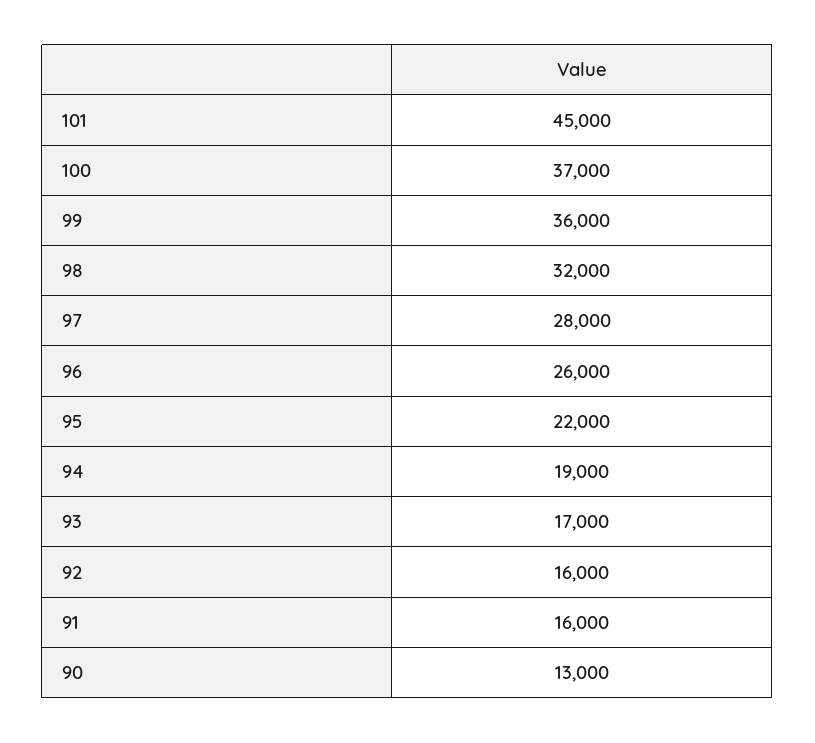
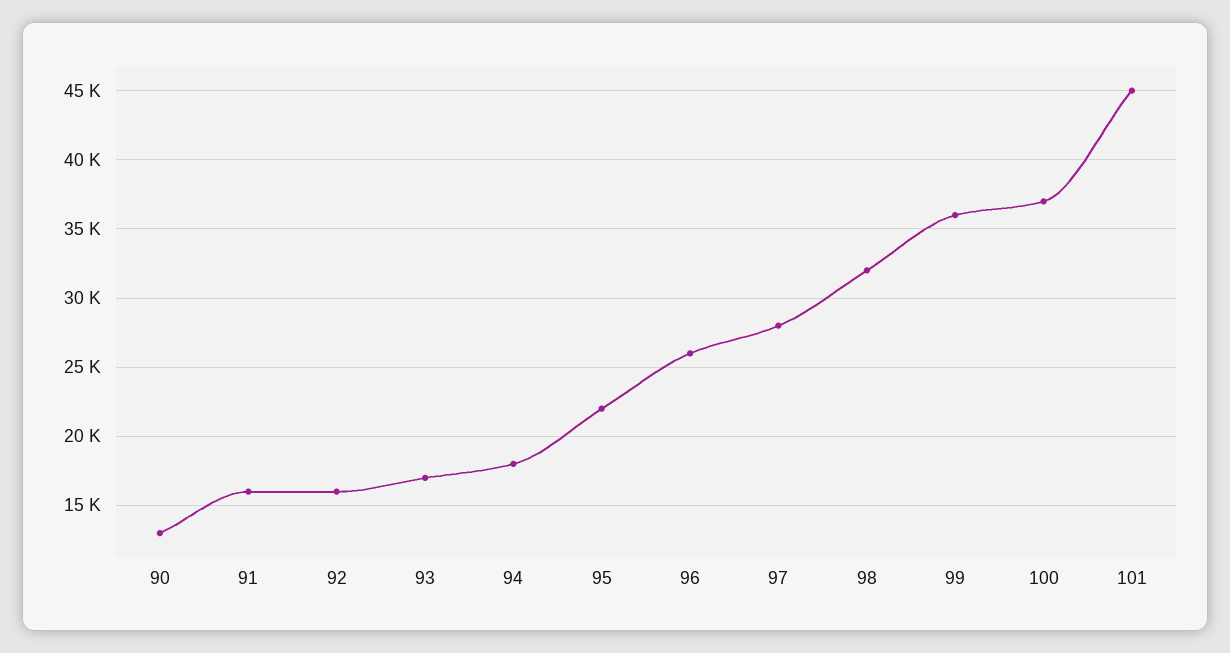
94: 19000 -> 18000

